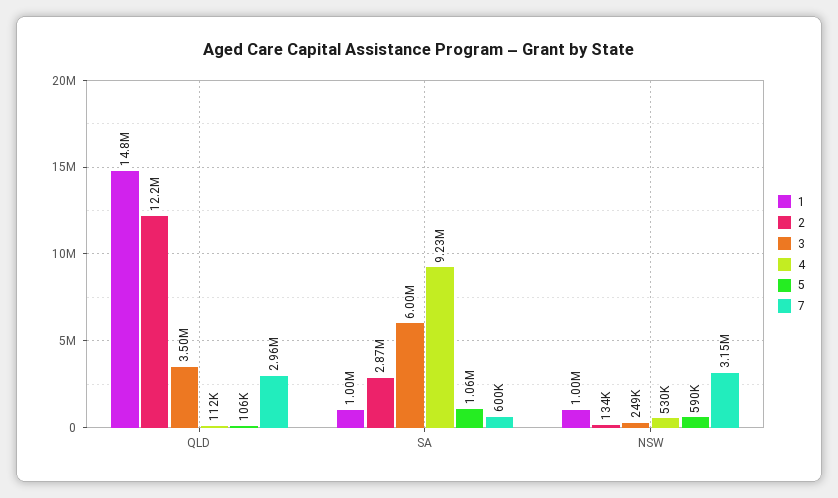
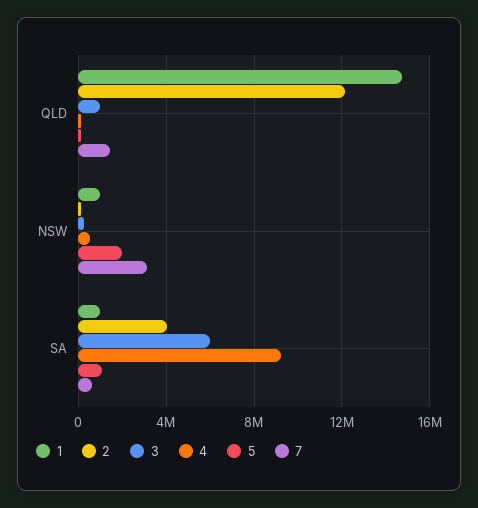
3, QLD: 3500000 -> 1000000
7, QLD: 2960000 -> 1500000
2, SA: 2870000 -> 4000000
5, NSW: 590000 -> 2000000

